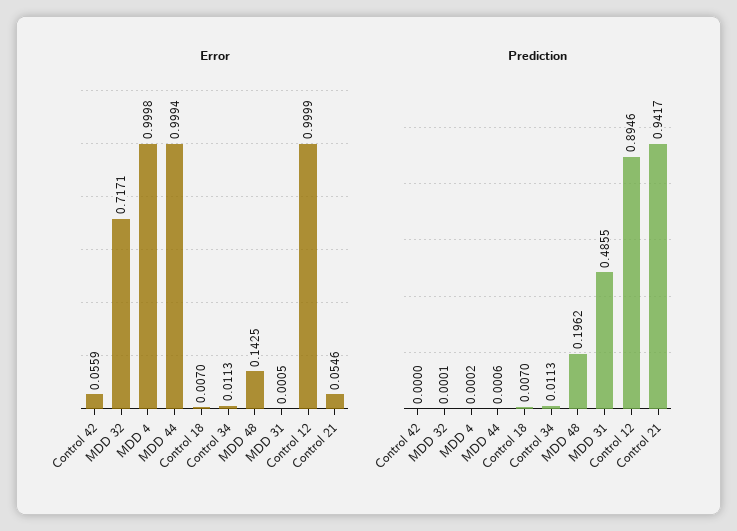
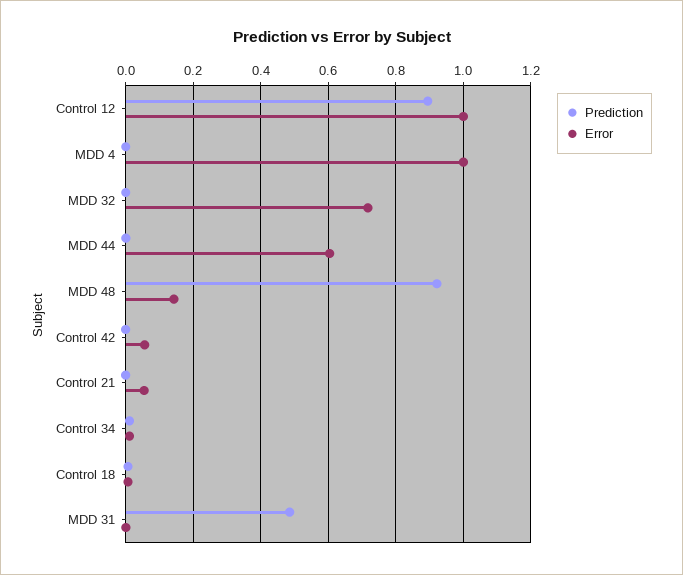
Error, MDD 44: 0.9994 -> 0.6
Prediction, MDD 48: 0.1962 -> 0.92
Prediction, Control 21: 0.9417 -> 0

